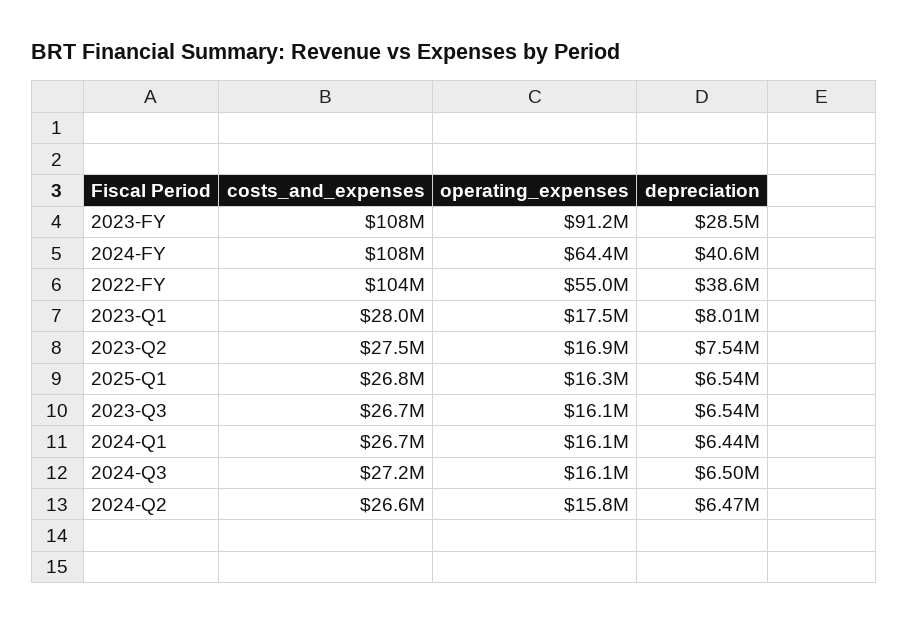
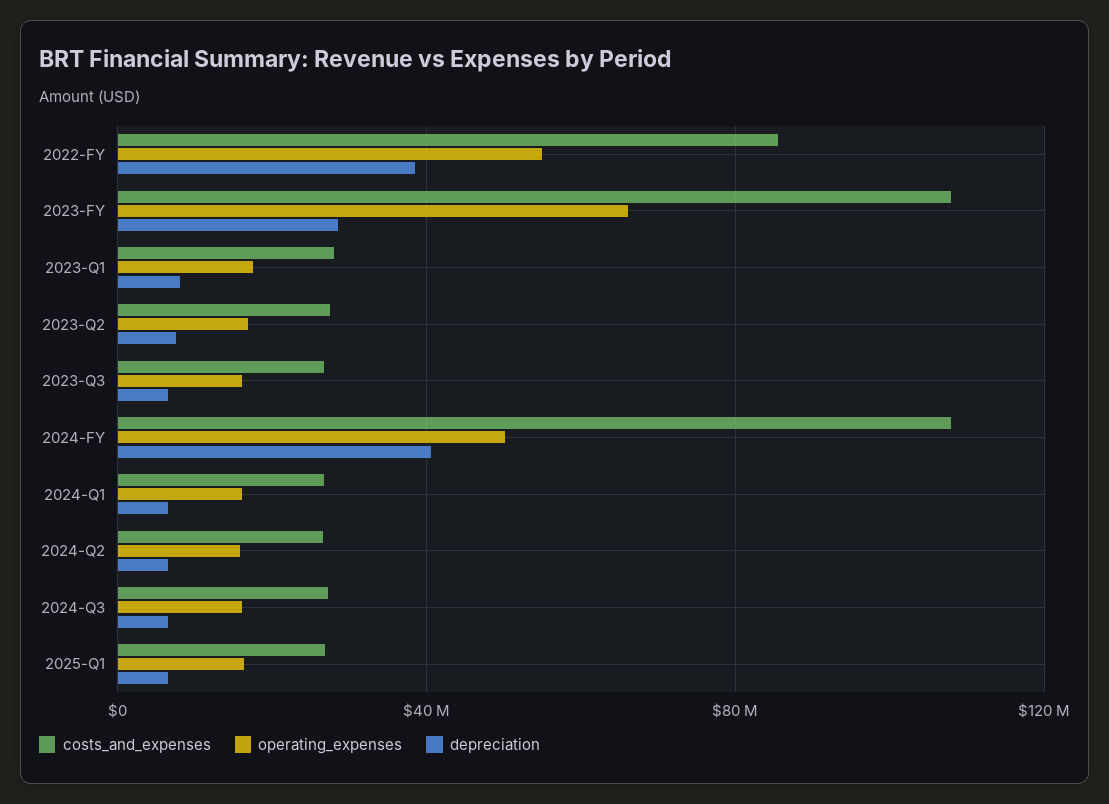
operating_expenses, 2023-FY: 91200000 -> 65000000
operating_expenses, 2024-FY: 64400000 -> 50000000
costs_and_expenses, 2022-FY: 104000000 -> 85000000

